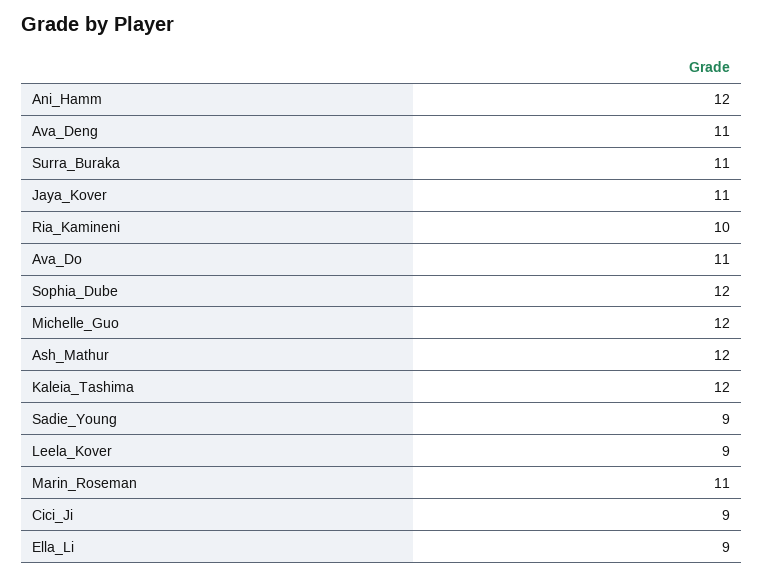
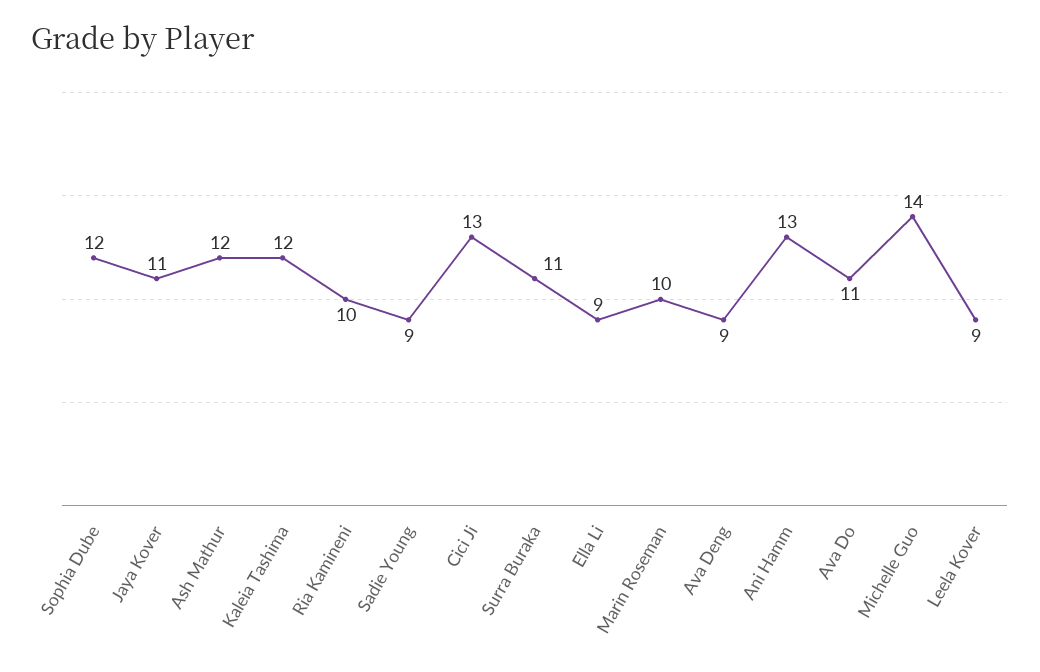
Ani_Hamm: 12 -> 13
Ava_Deng: 11 -> 9
Michelle_Guo: 12 -> 14
Marin_Roseman: 11 -> 10
Cici_Ji: 9 -> 13

